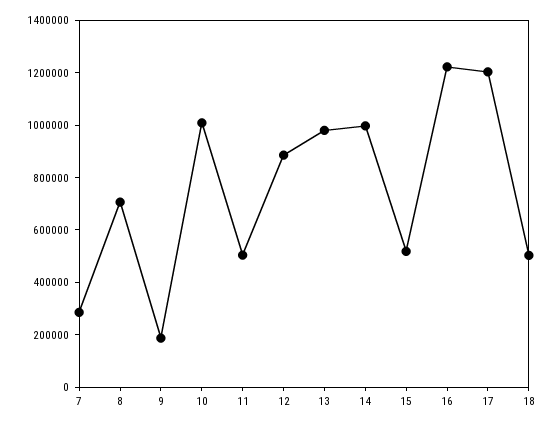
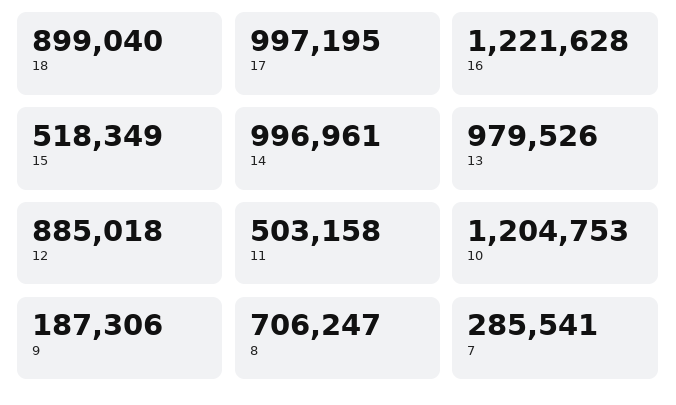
10: 1000000 -> 1204753
17: 1200000 -> 997195
18: 500000 -> 899040

